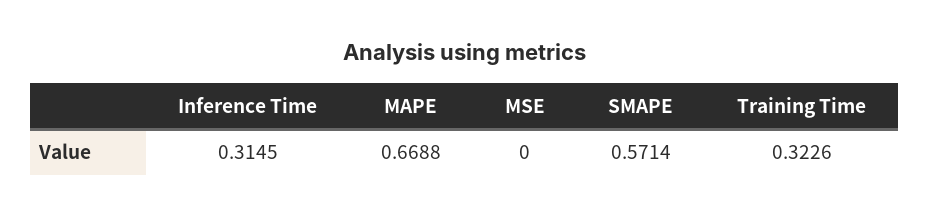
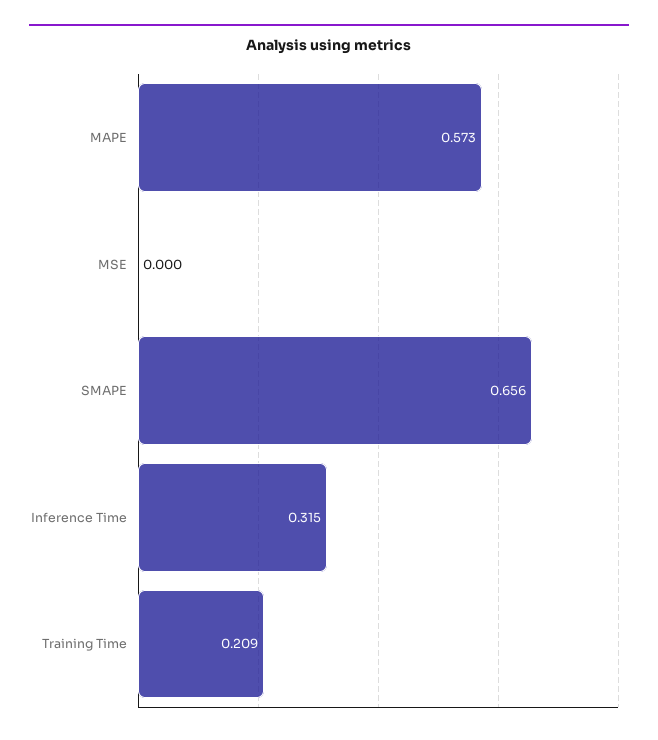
MAPE: 0.6688 -> 0.573
SMAPE: 0.5714 -> 0.656
Training Time: 0.3226 -> 0.209

